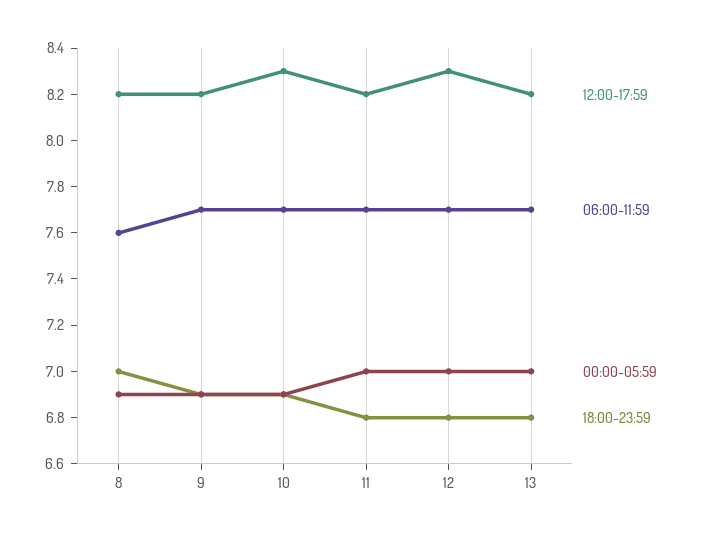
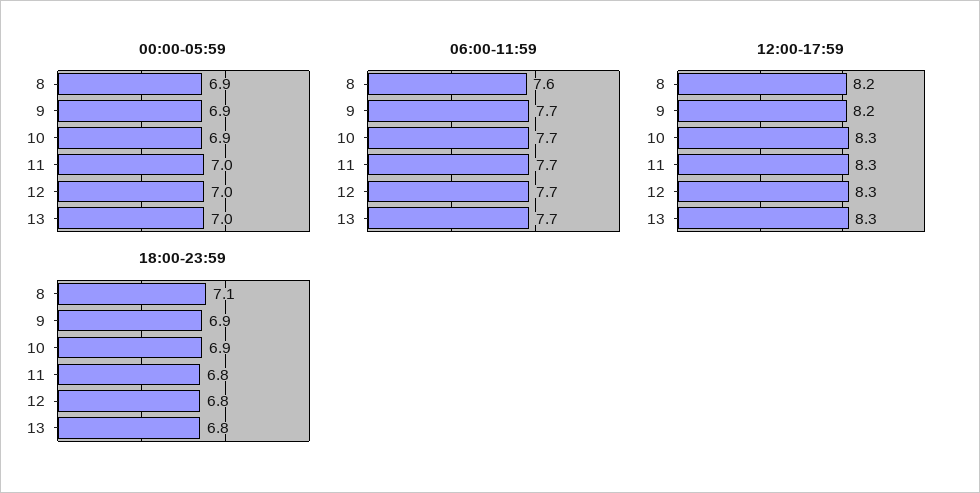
18:00-23:59, 8: 7 -> 7.1
12:00-17:59, 11: 8.2 -> 8.3
12:00-17:59, 13: 8.2 -> 8.3

